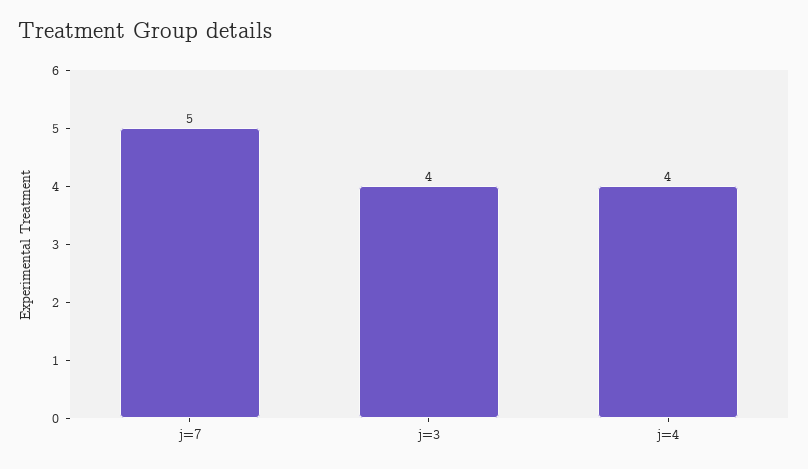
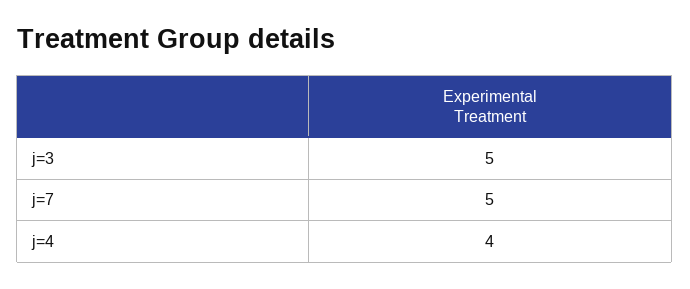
j=3: 4 -> 5

